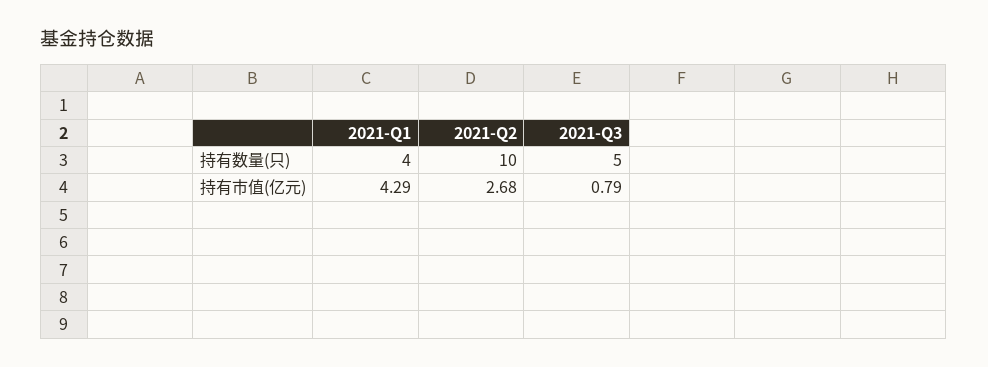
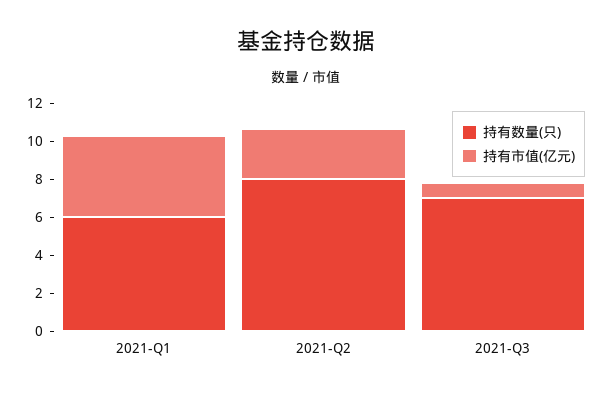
持有数量(只), 2021-Q1: 4 -> 6
持有数量(只), 2021-Q2: 10 -> 8
持有数量(只), 2021-Q3: 5 -> 7

